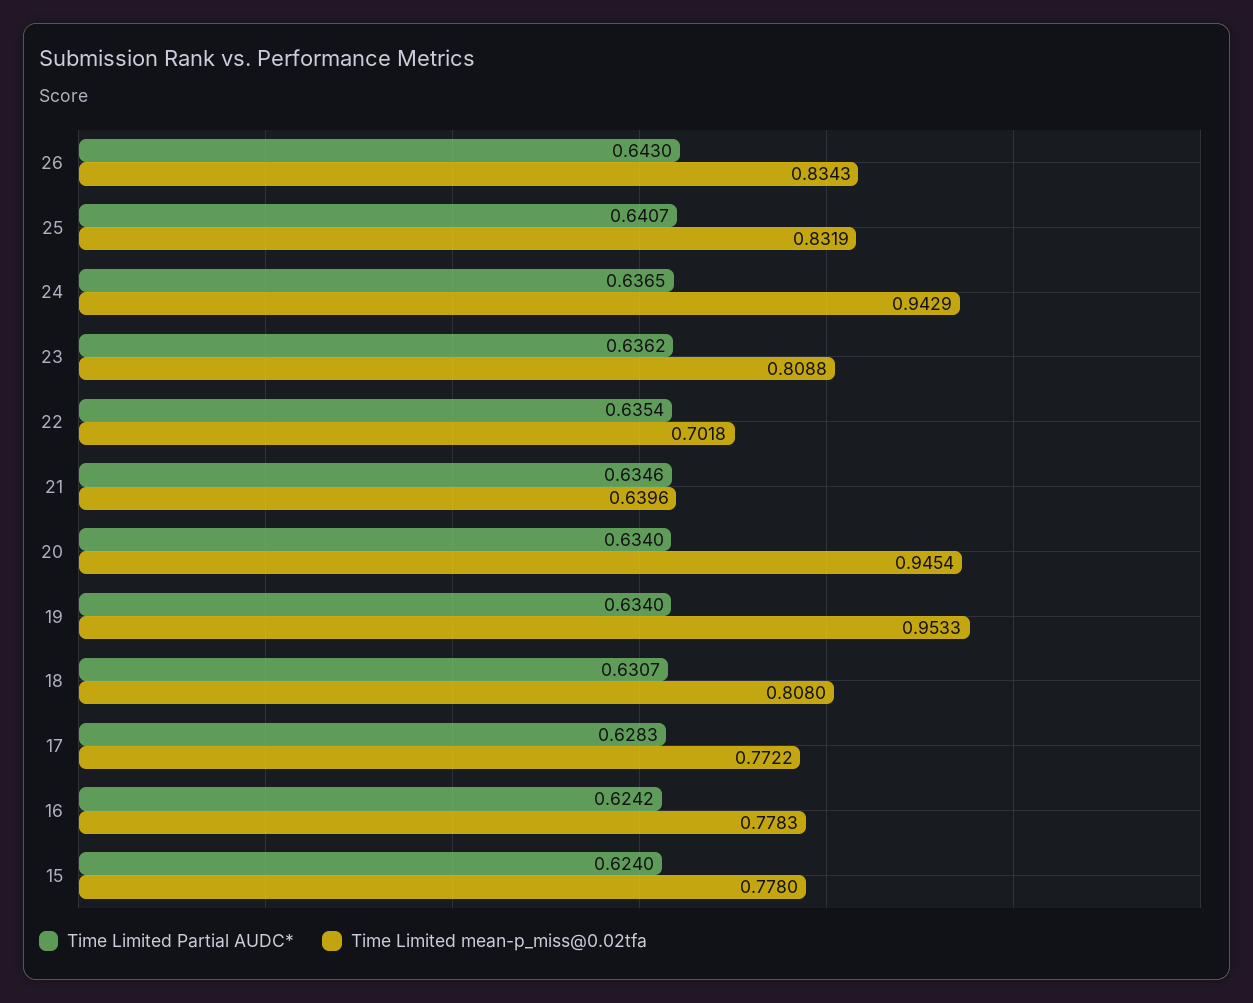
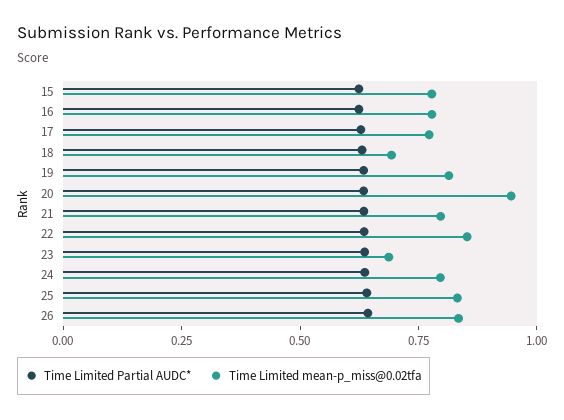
Time Limited mean-p_miss@0.02tfa, 24: 0.9429 -> 0.8
Time Limited mean-p_miss@0.02tfa, 23: 0.8088 -> 0.7
Time Limited mean-p_miss@0.02tfa, 22: 0.7018 -> 0.85
Time Limited mean-p_miss@0.02tfa, 21: 0.6396 -> 0.8
Time Limited mean-p_miss@0.02tfa, 19: 0.9533 -> 0.8
Time Limited mean-p_miss@0.02tfa, 18: 0.808 -> 0.7

